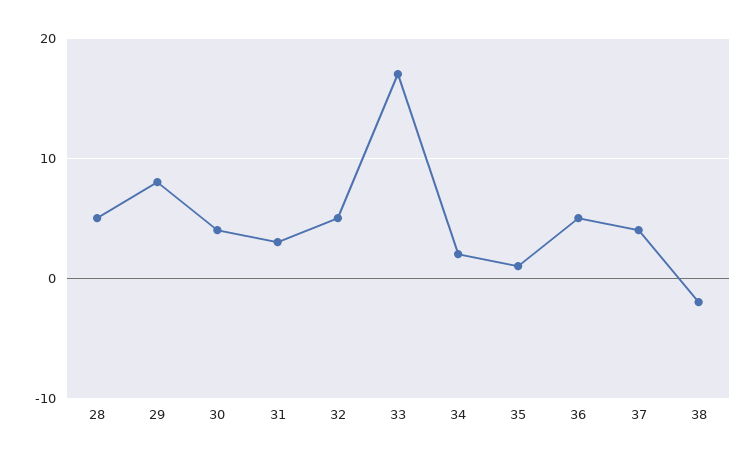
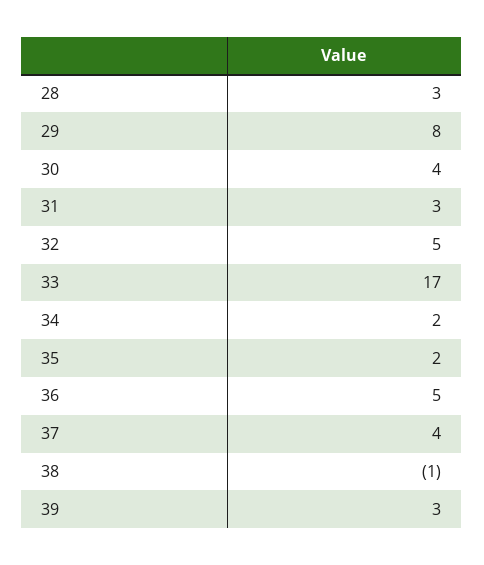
28: 5 -> 3
35: 1 -> 2
38: -2 -> -1
39: none -> 3

